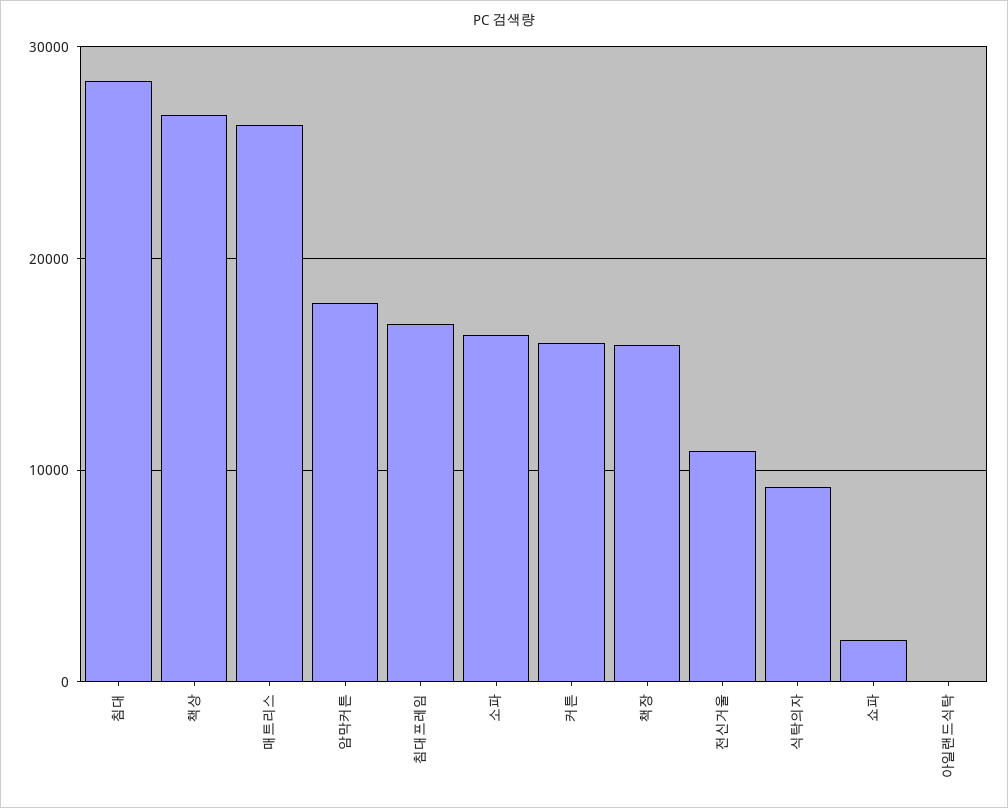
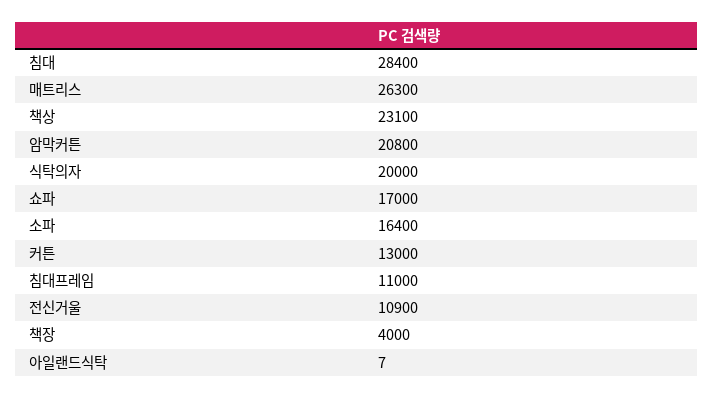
책상: 27000 -> 23100
암막커튼: 18000 -> 20800
침대프레임: 17000 -> 11000
커튼: 16000 -> 13000
책장: 16000 -> 4000
식탁의자: 9000 -> 20000
쇼파: 2000 -> 17000

